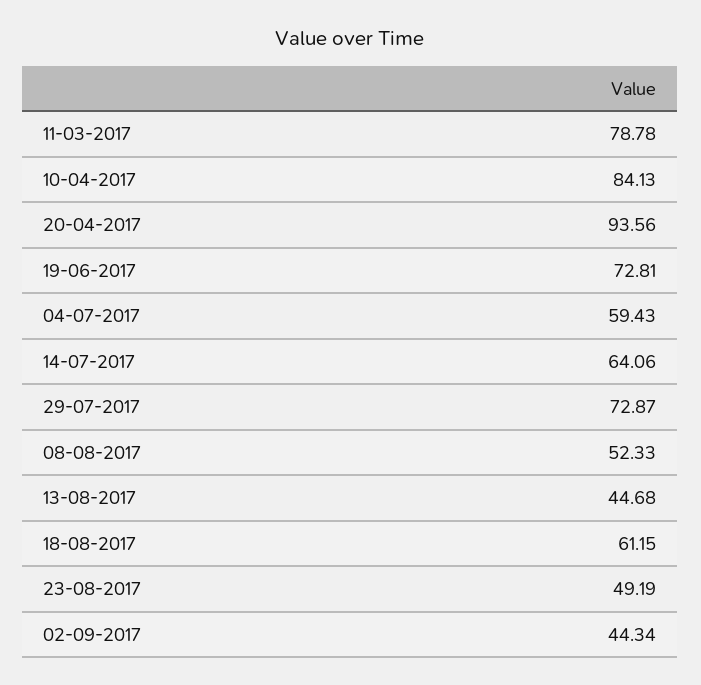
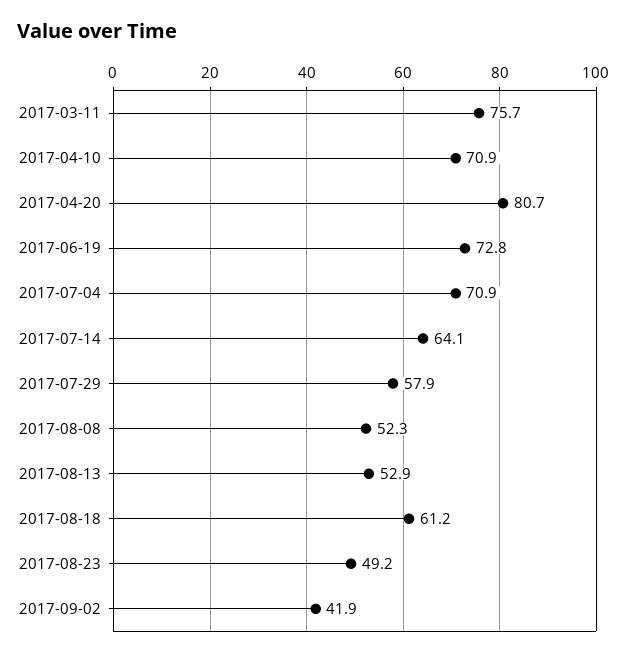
11-03-2017: 78.78 -> 75.7
10-04-2017: 84.13 -> 70.9
20-04-2017: 93.56 -> 80.7
04-07-2017: 59.43 -> 70.9
29-07-2017: 72.87 -> 57.9
13-08-2017: 44.68 -> 52.9
02-09-2017: 44.34 -> 41.9

